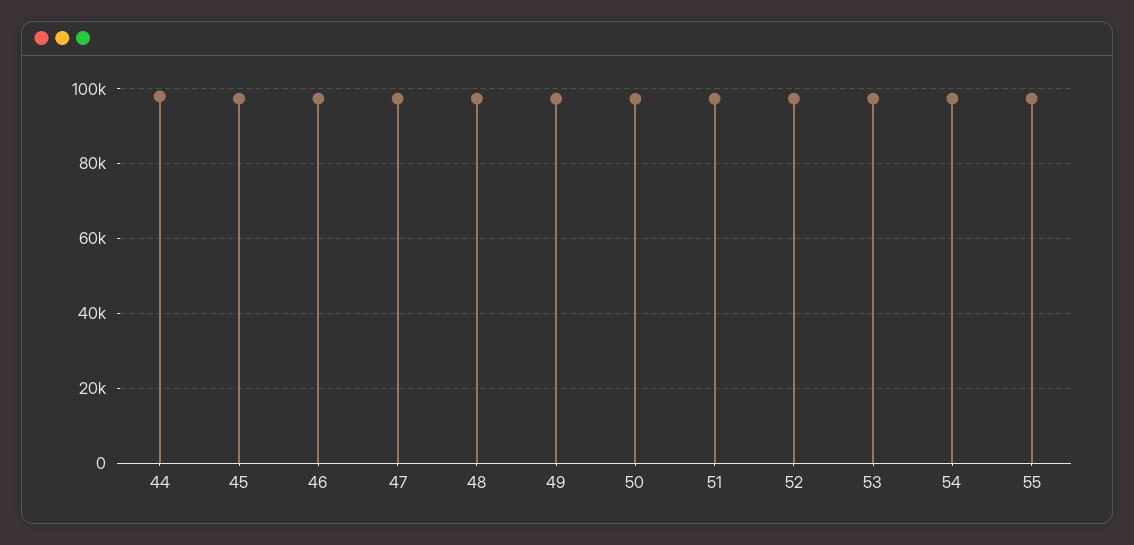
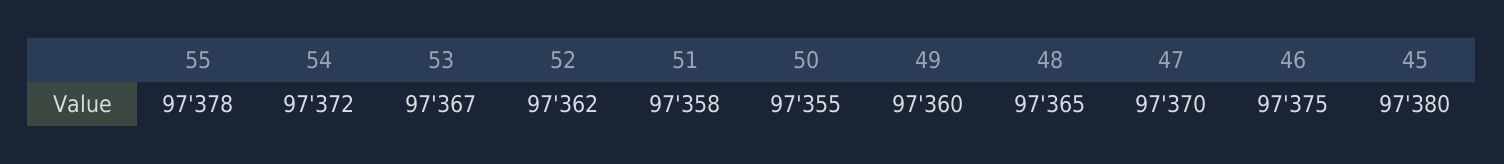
44: 98000 -> none

